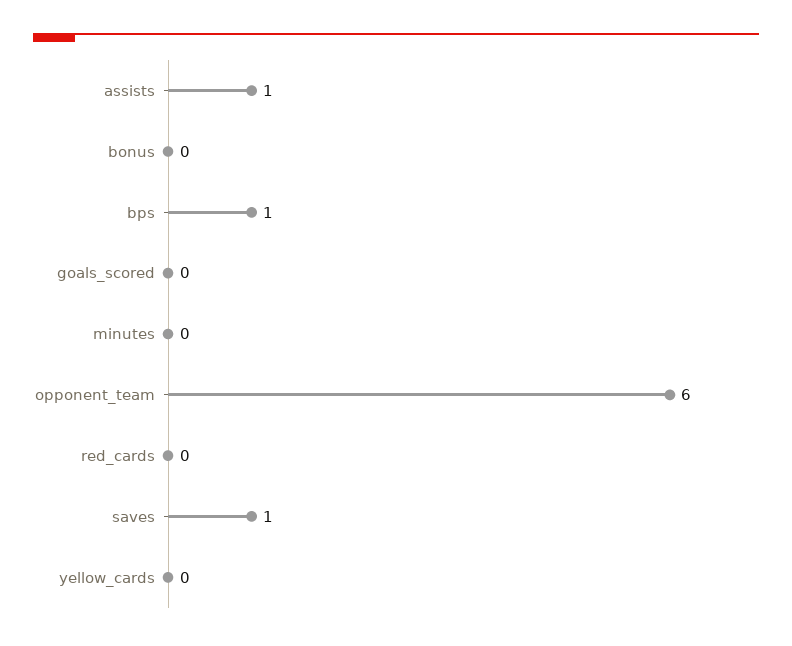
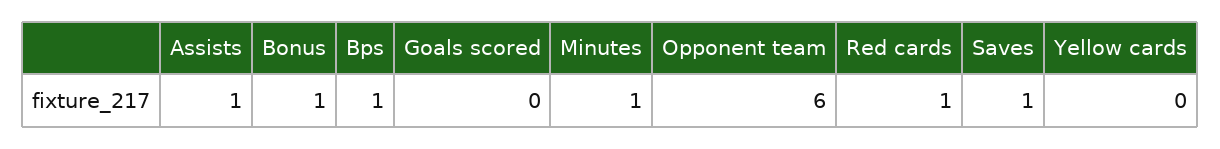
bonus: 0 -> 1
minutes: 0 -> 1
red_cards: 0 -> 1

